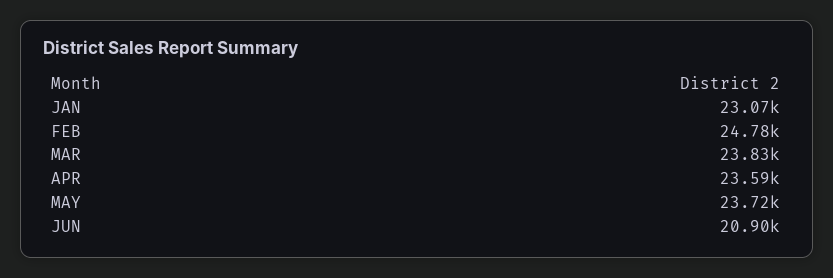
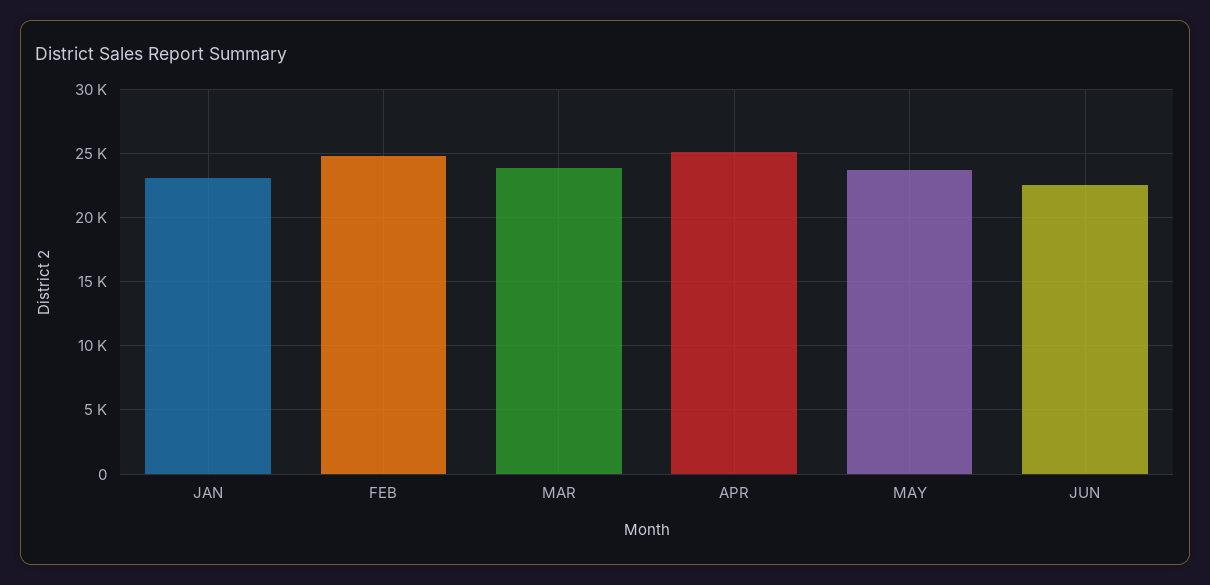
APR: 23590 -> 25000
JUN: 20900 -> 22500

